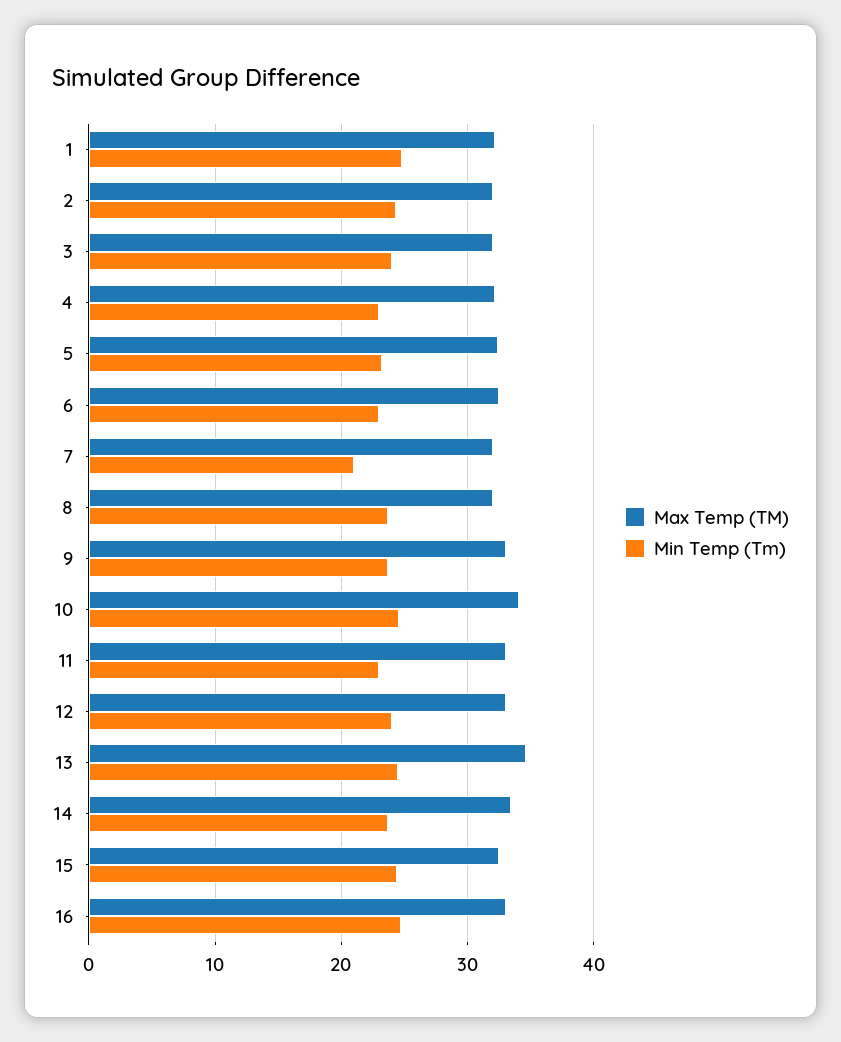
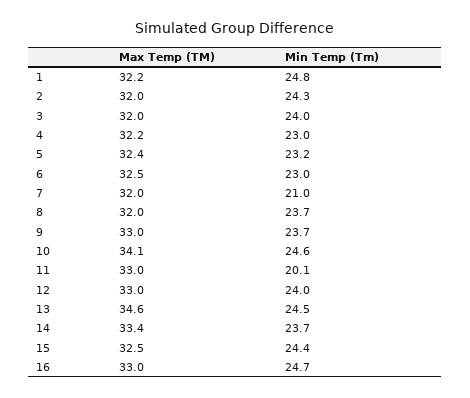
Min Temp (Tm), 11: 23 -> 20.1

